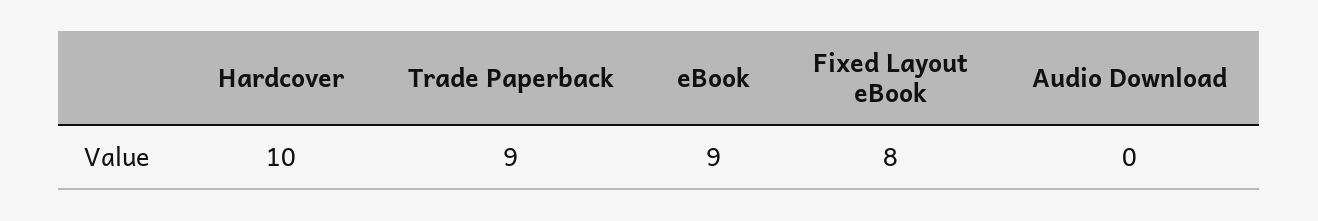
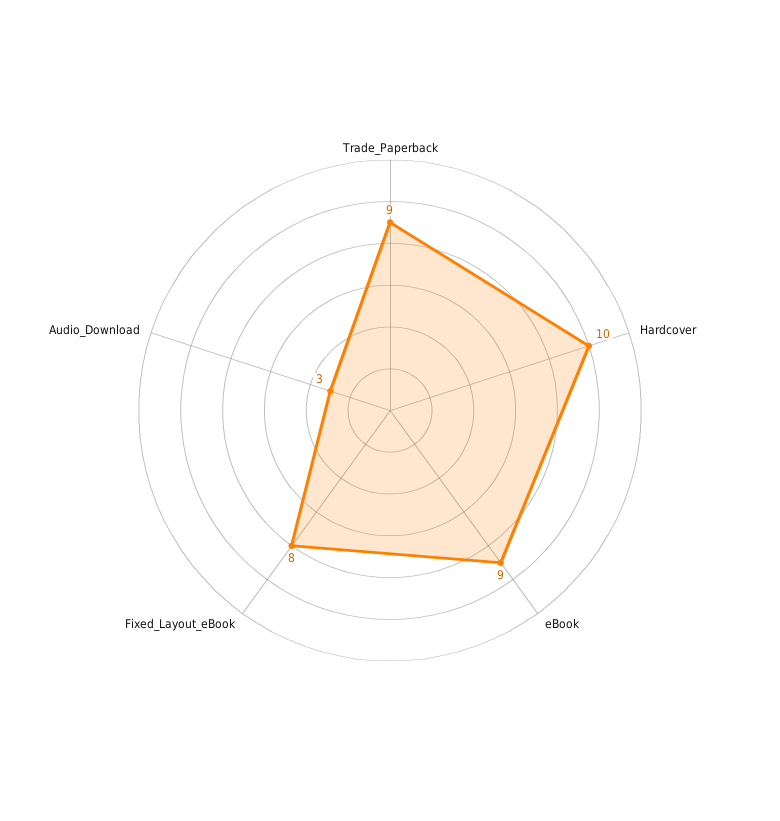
Audio Download: 0 -> 3

